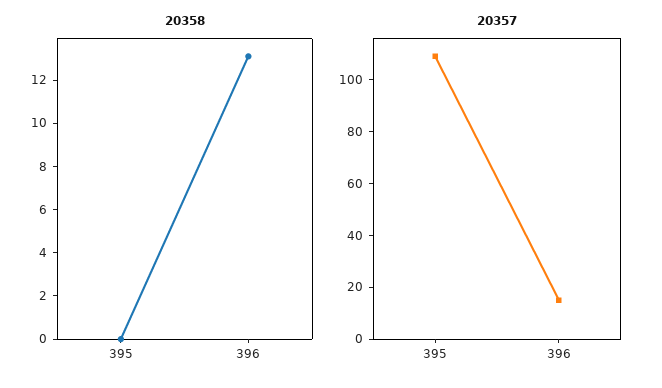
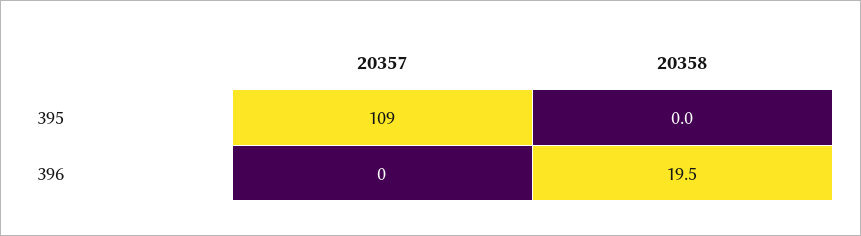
20358, 396: 13 -> 19.5
20357, 396: 15 -> 0

